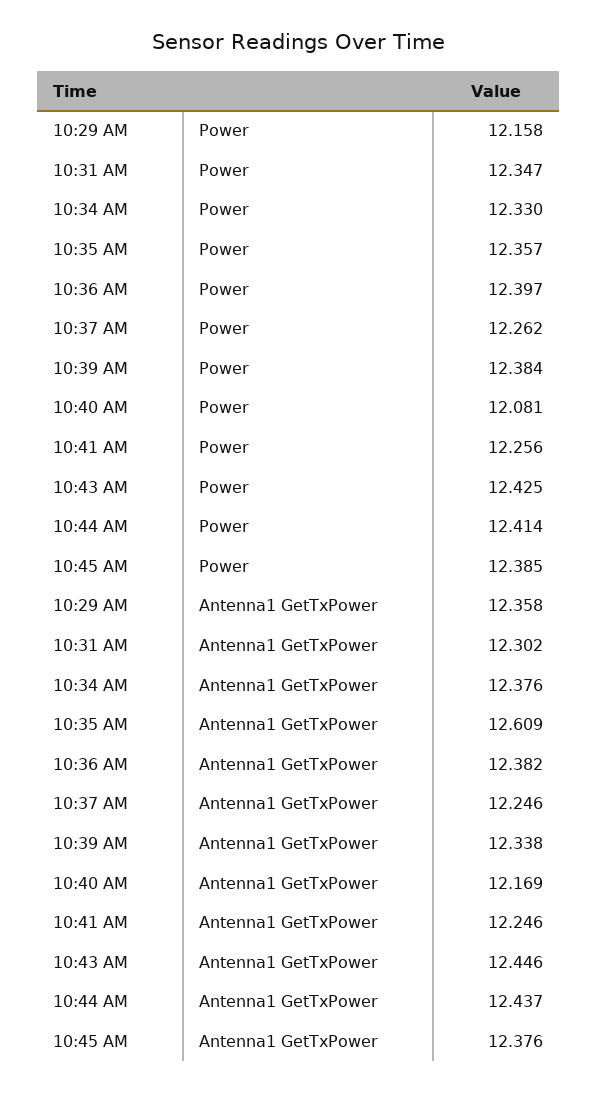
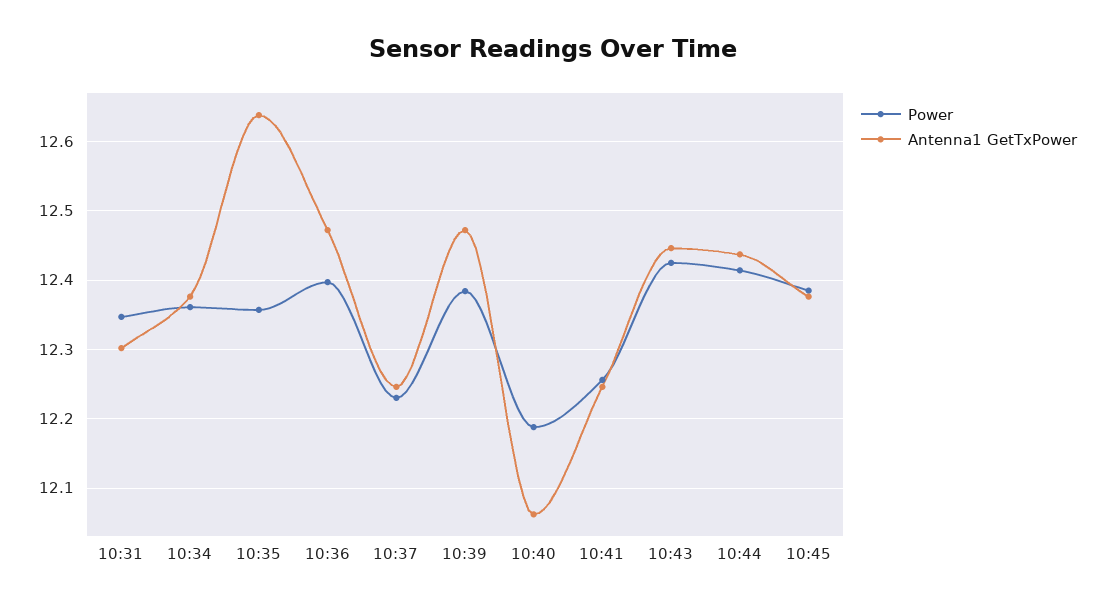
Power, 10:29 AM: 12.158 -> none
Power, 10:34 AM: 12.33 -> 12.36
Power, 10:37 AM: 12.262 -> 12.23
Power, 10:40 AM: 12.081 -> 12.19
Antenna1 GetTxPower, 10:29 AM: 12.358 -> none
Antenna1 GetTxPower, 10:35 AM: 12.609 -> 12.64
Antenna1 GetTxPower, 10:36 AM: 12.382 -> 12.47
Antenna1 GetTxPower, 10:39 AM: 12.338 -> 12.47
Antenna1 GetTxPower, 10:40 AM: 12.169 -> 12.06

